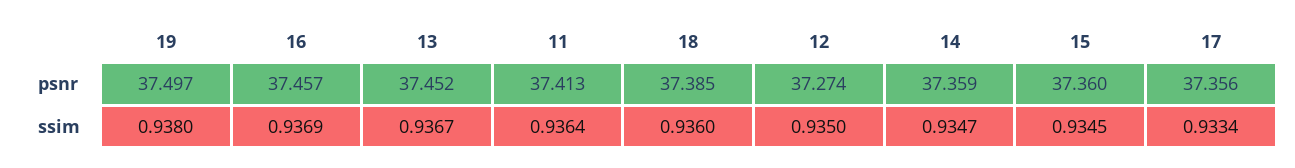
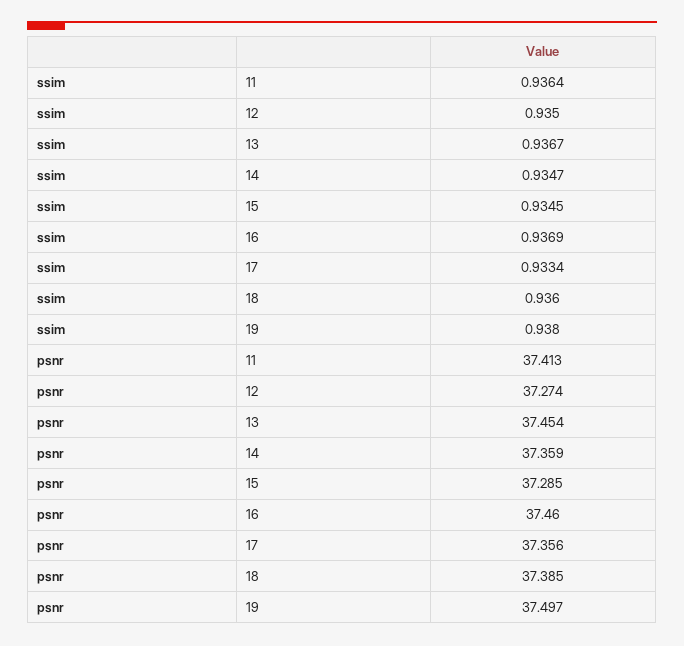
16, psnr: 37.457 -> 37.46
13, psnr: 37.452 -> 37.454
15, psnr: 37.36 -> 37.285

